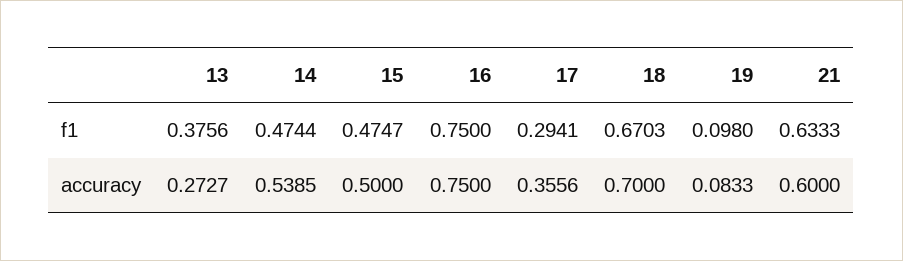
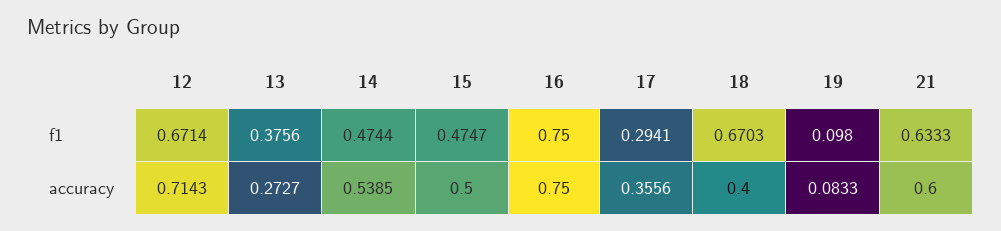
18, accuracy: 0.7 -> 0.4
12, f1: none -> 0.6714
12, accuracy: none -> 0.7143

